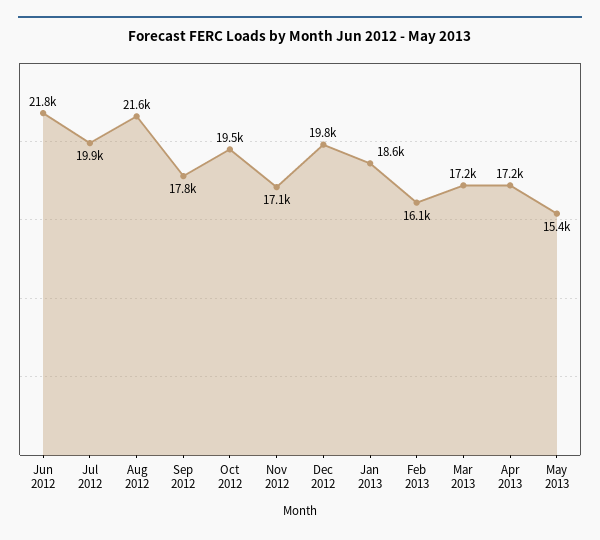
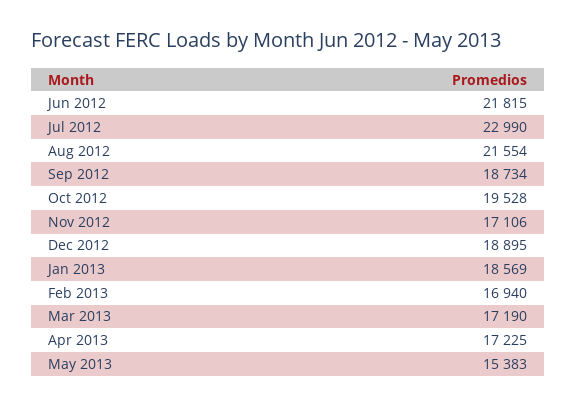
Jul 2012: 19900 -> 22990
Sep 2012: 17800 -> 18734
Dec 2012: 19800 -> 18895
Feb 2013: 16100 -> 16940

